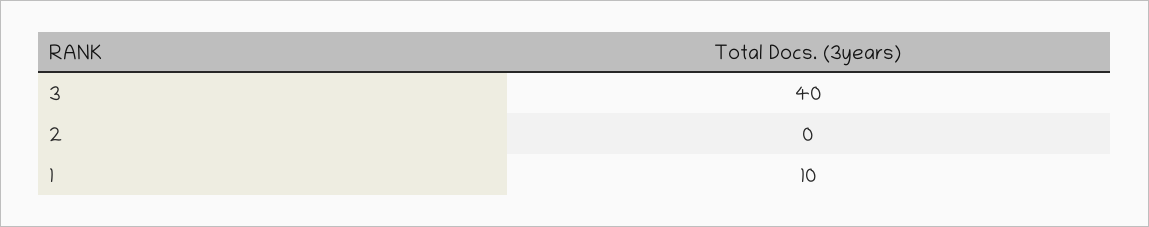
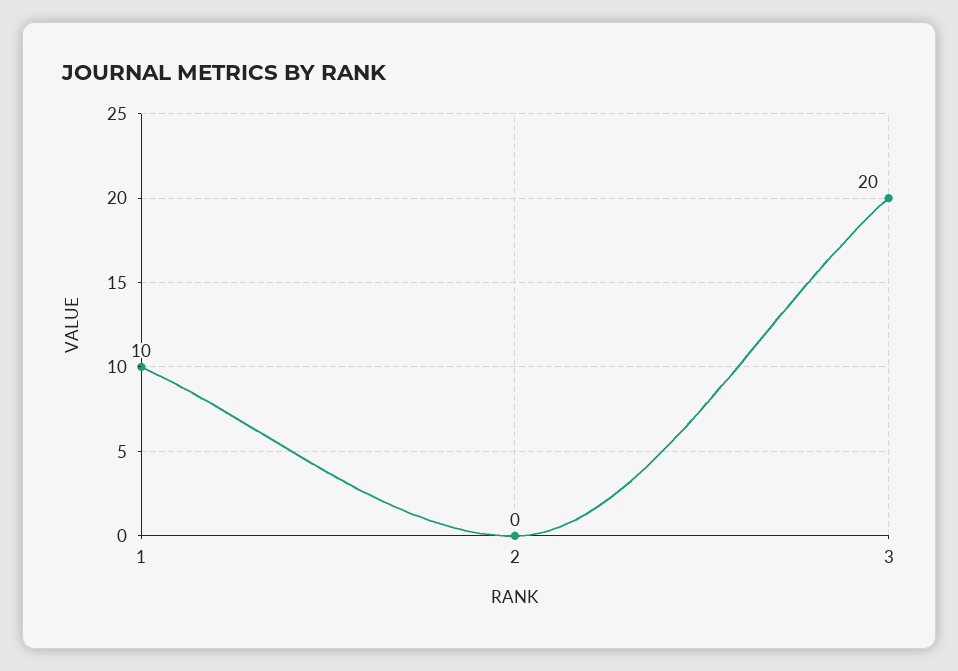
3: 40 -> 20

